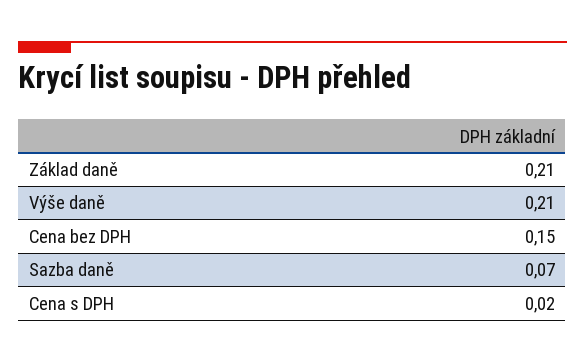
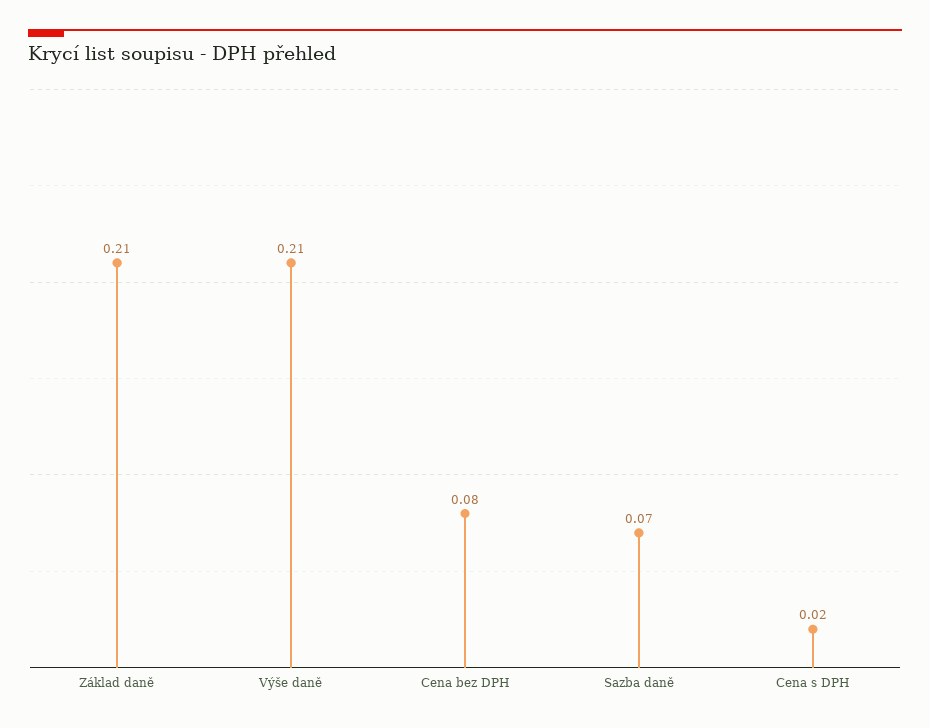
Cena bez DPH: 0.15 -> 0.08

